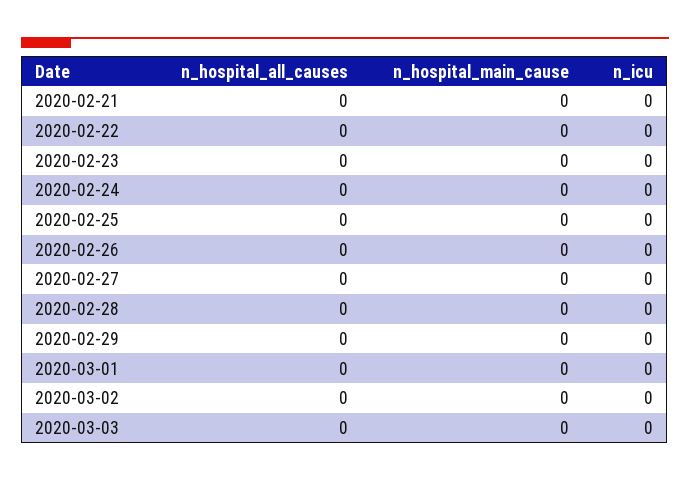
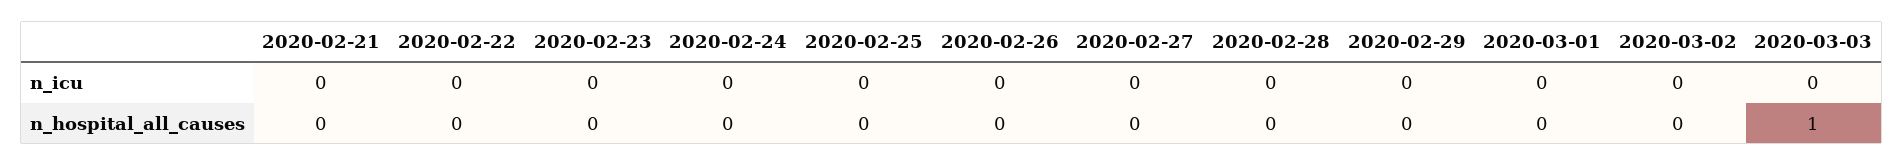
n_hospital_main_cause, 2020-02-21: 0 -> none
n_hospital_main_cause, 2020-02-22: 0 -> none
n_hospital_main_cause, 2020-02-23: 0 -> none
n_hospital_main_cause, 2020-02-24: 0 -> none
n_hospital_main_cause, 2020-02-25: 0 -> none
n_hospital_main_cause, 2020-02-26: 0 -> none
n_hospital_main_cause, 2020-02-27: 0 -> none
n_hospital_main_cause, 2020-02-28: 0 -> none
n_hospital_main_cause, 2020-02-29: 0 -> none
n_hospital_main_cause, 2020-03-01: 0 -> none
n_hospital_main_cause, 2020-03-02: 0 -> none
n_hospital_all_causes, 2020-03-03: 0 -> 1
n_hospital_main_cause, 2020-03-03: 0 -> none

